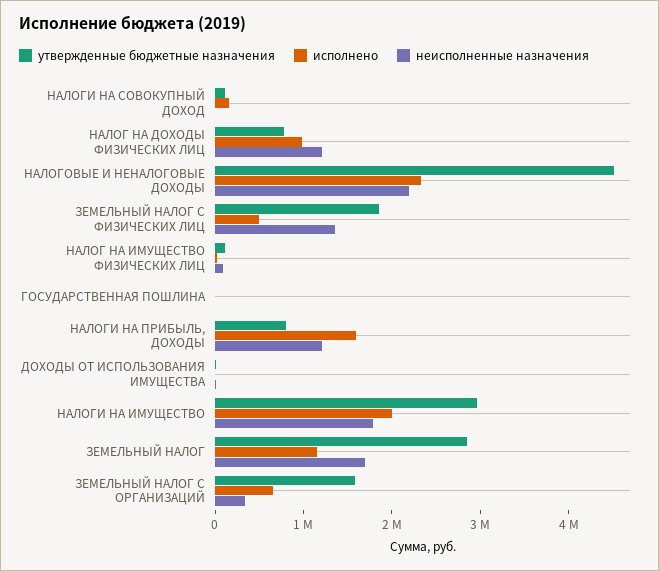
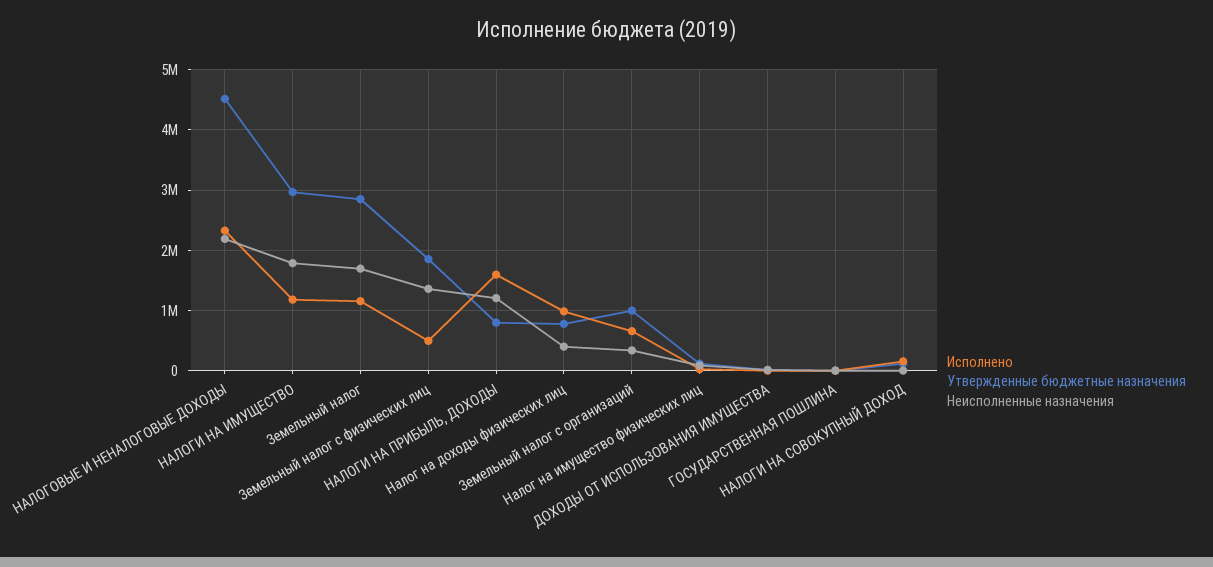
неисполненные назначения, НАЛОГ НА ДОХОДЫ ФИЗИЧЕСКИХ ЛИЦ: 1200000 -> 400000
исполнено, НАЛОГИ НА ИМУЩЕСТВО: 2000000 -> 1200000
утвержденные бюджетные назначения, ЗЕМЕЛЬНЫЙ НАЛОГ С ОРГАНИЗАЦИЙ: 1600000 -> 1000000

